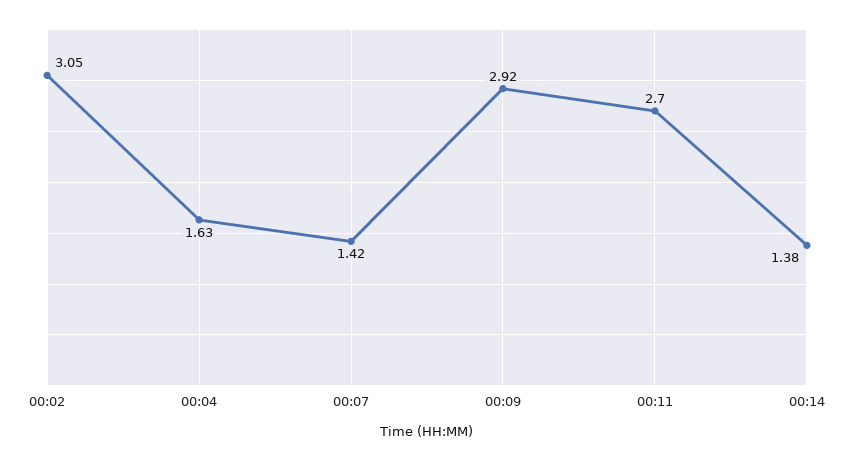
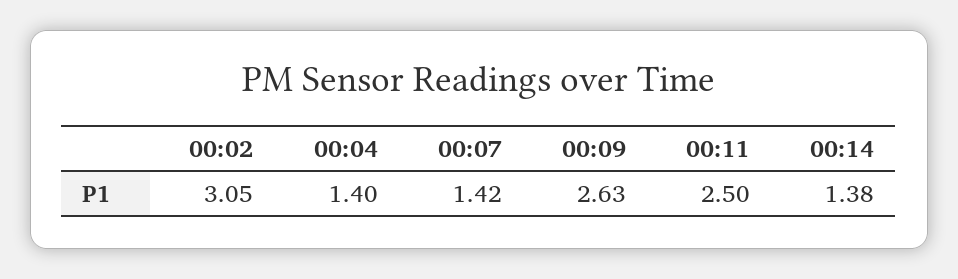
00:04: 1.63 -> 1.4
00:09: 2.92 -> 2.63
00:11: 2.7 -> 2.5

